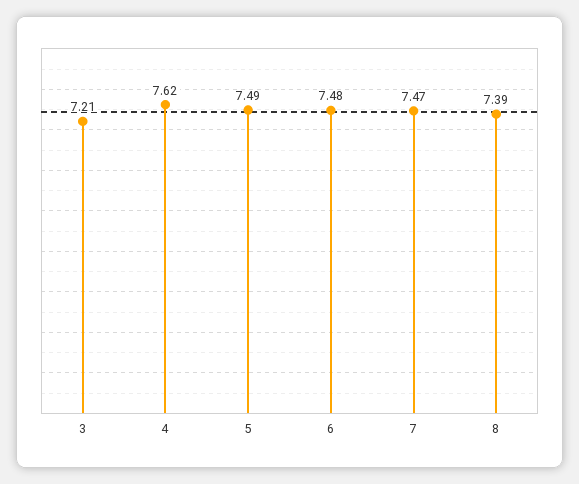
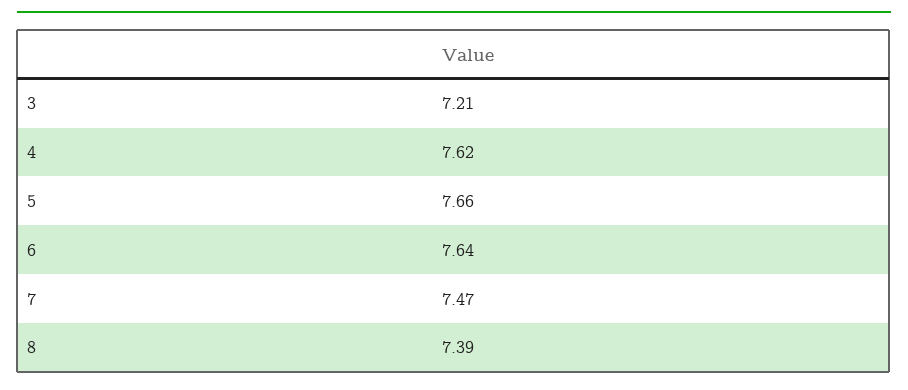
5: 7.49 -> 7.66
6: 7.48 -> 7.64

